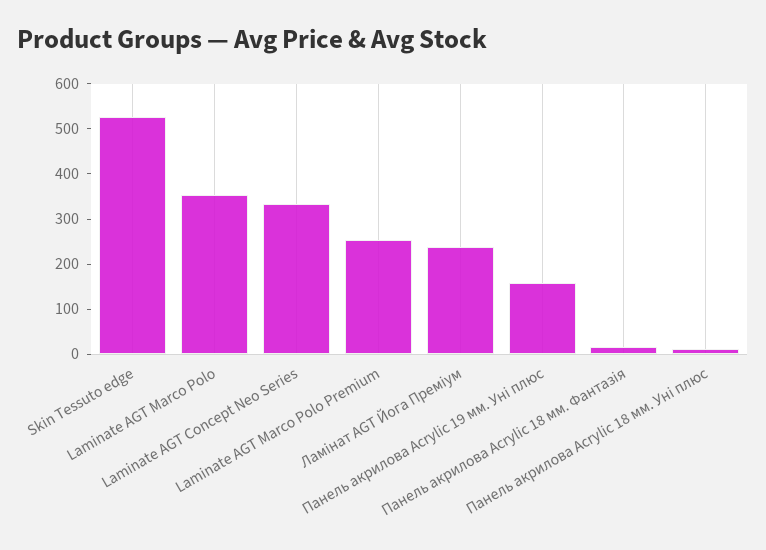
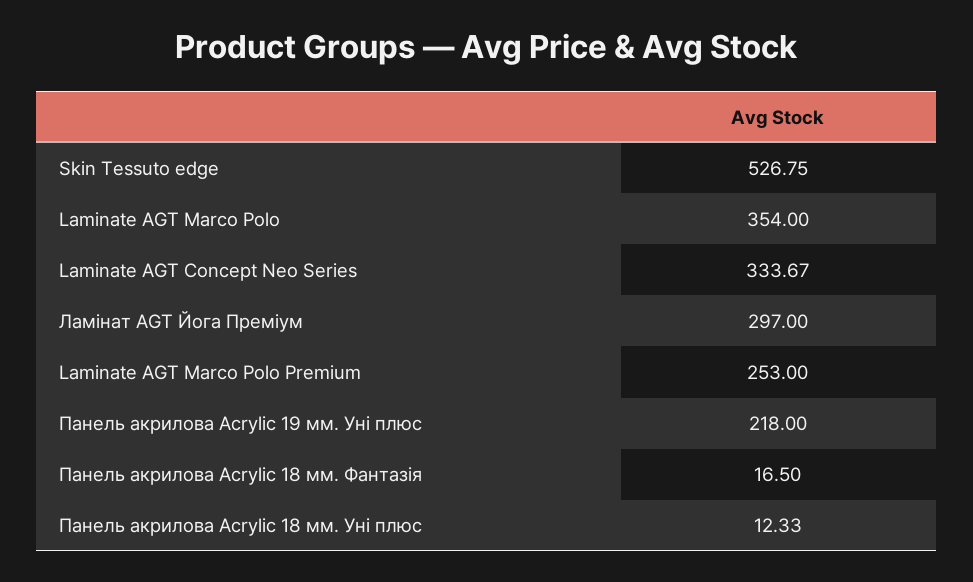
Ламінат AGT Йога Преміум: 240 -> 297
Панель акрилова Acrylic 19 мм. Уні плюс: 160 -> 218

